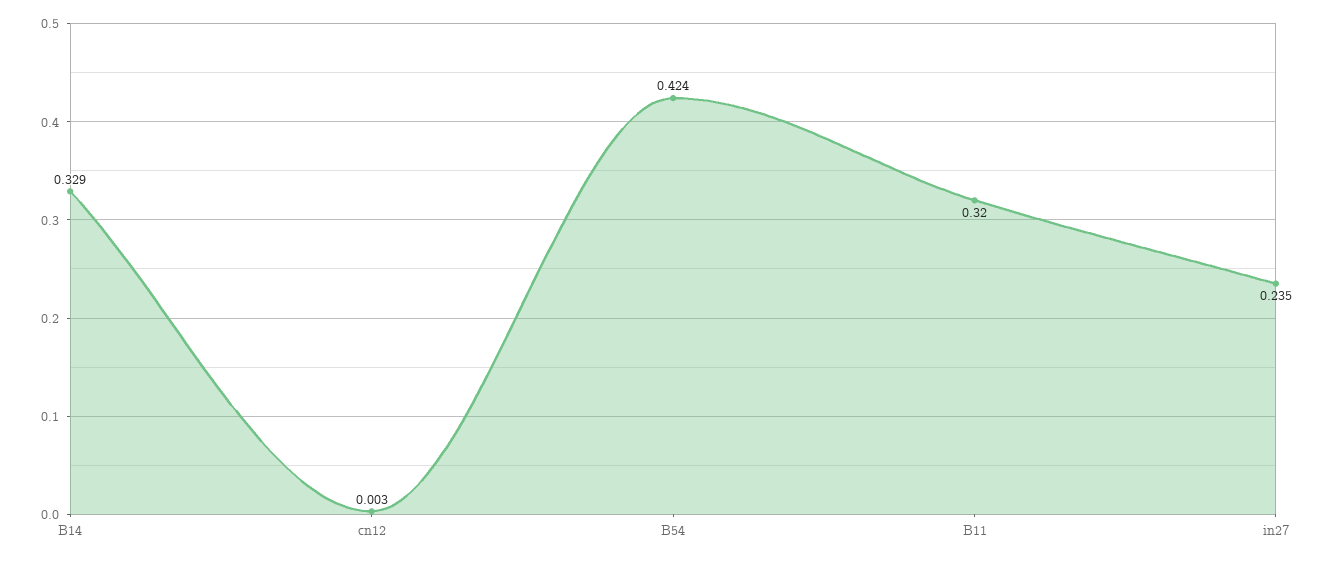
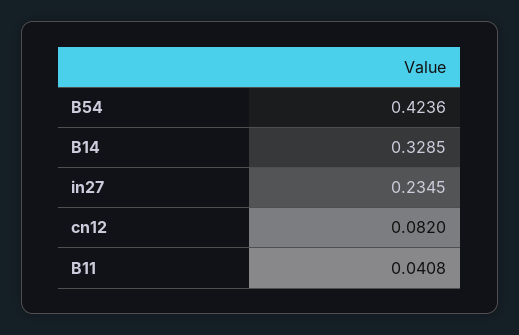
cn12: 0.003 -> 0.082
B11: 0.32 -> 0.0408

